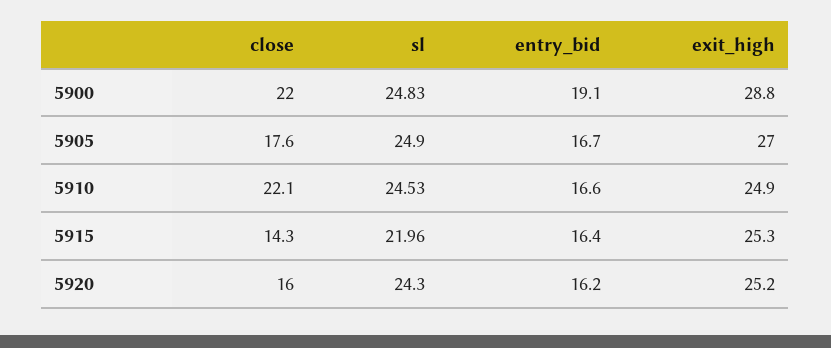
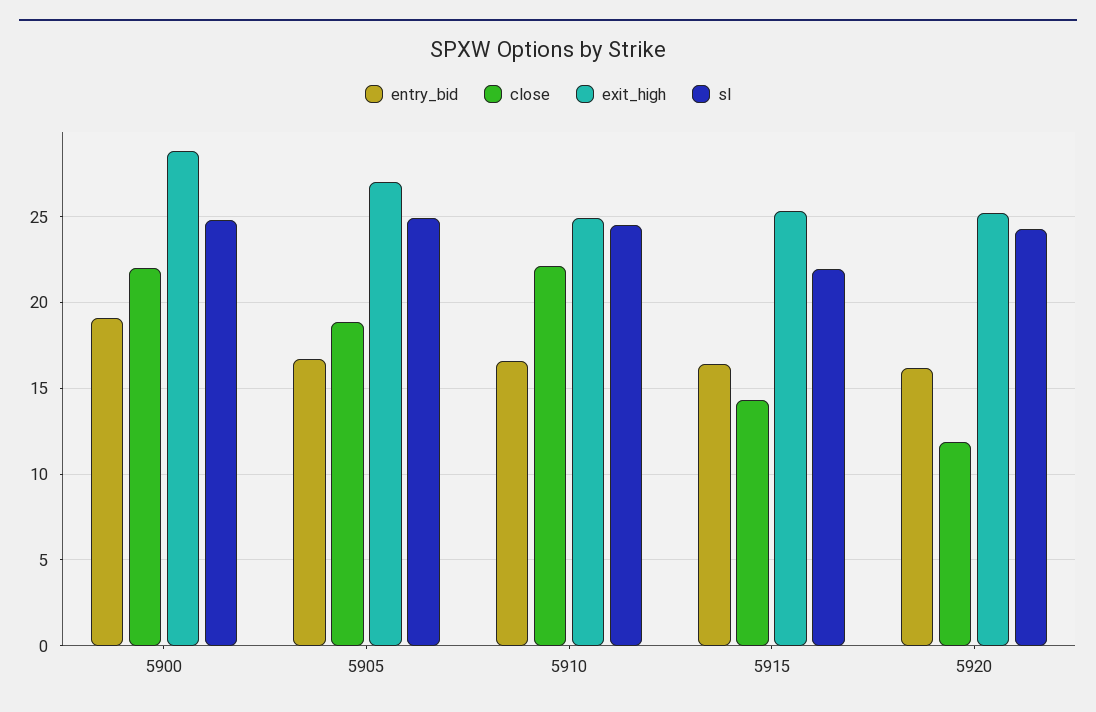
close, 5905: 17.6 -> 19
close, 5920: 16 -> 12

